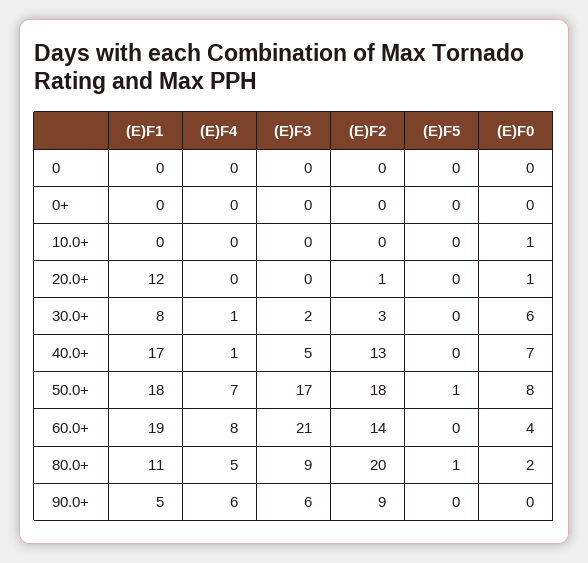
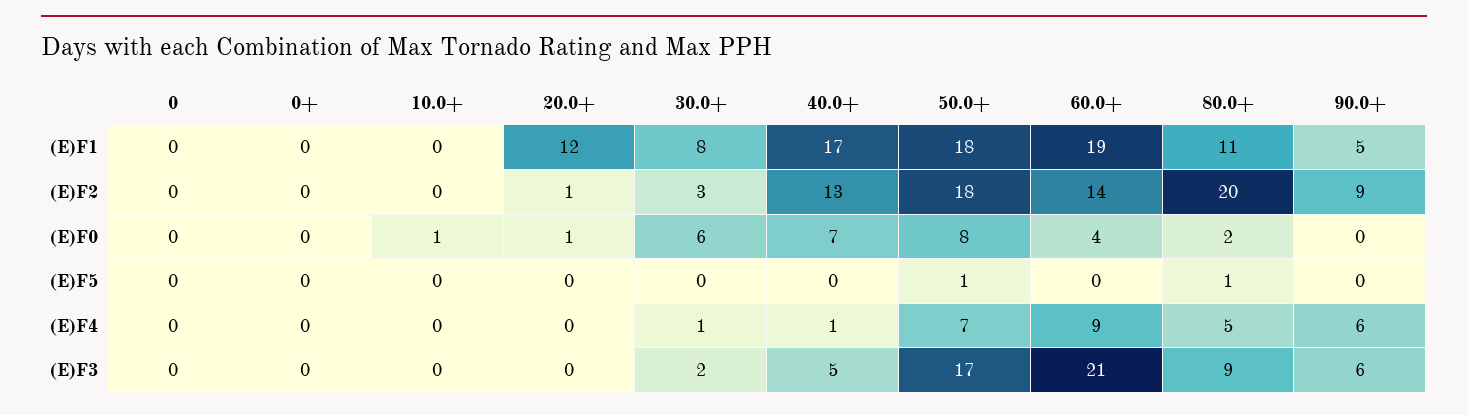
(E)F4, 60.0+: 8 -> 9

